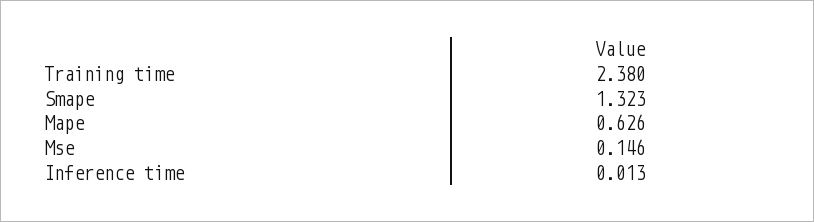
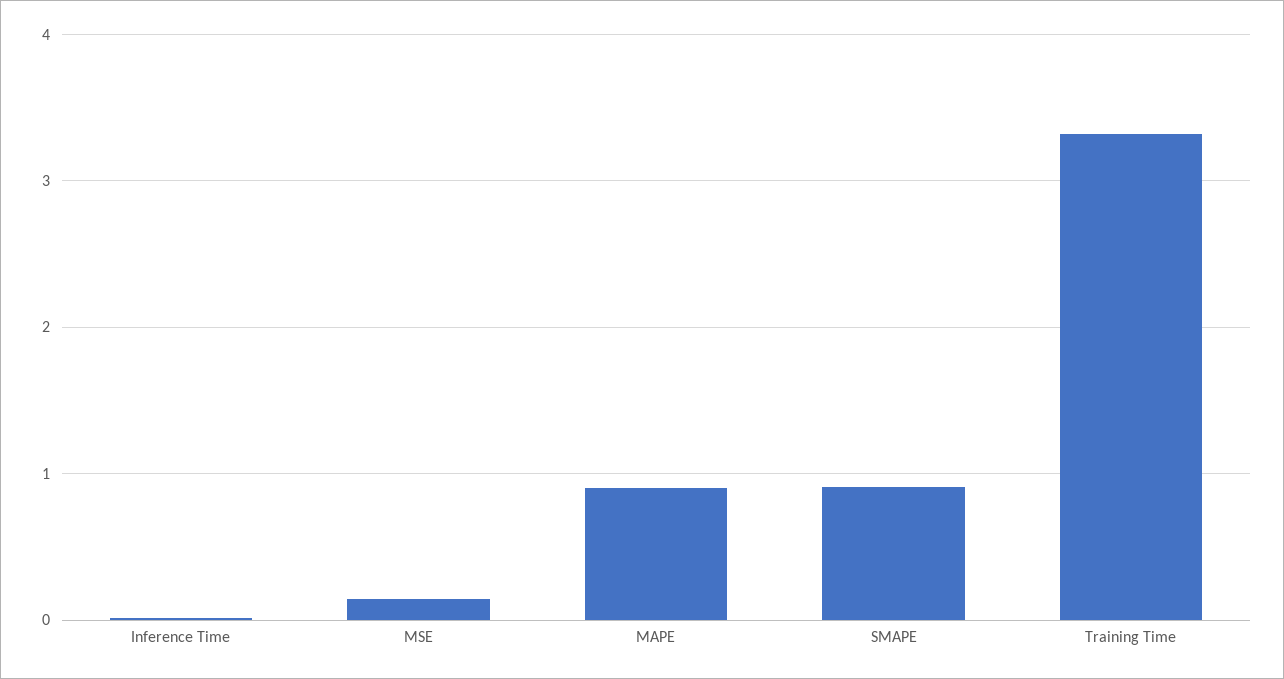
Training time: 2.38 -> 3.3
Smape: 1.323 -> 0.9
Mape: 0.626 -> 0.9

